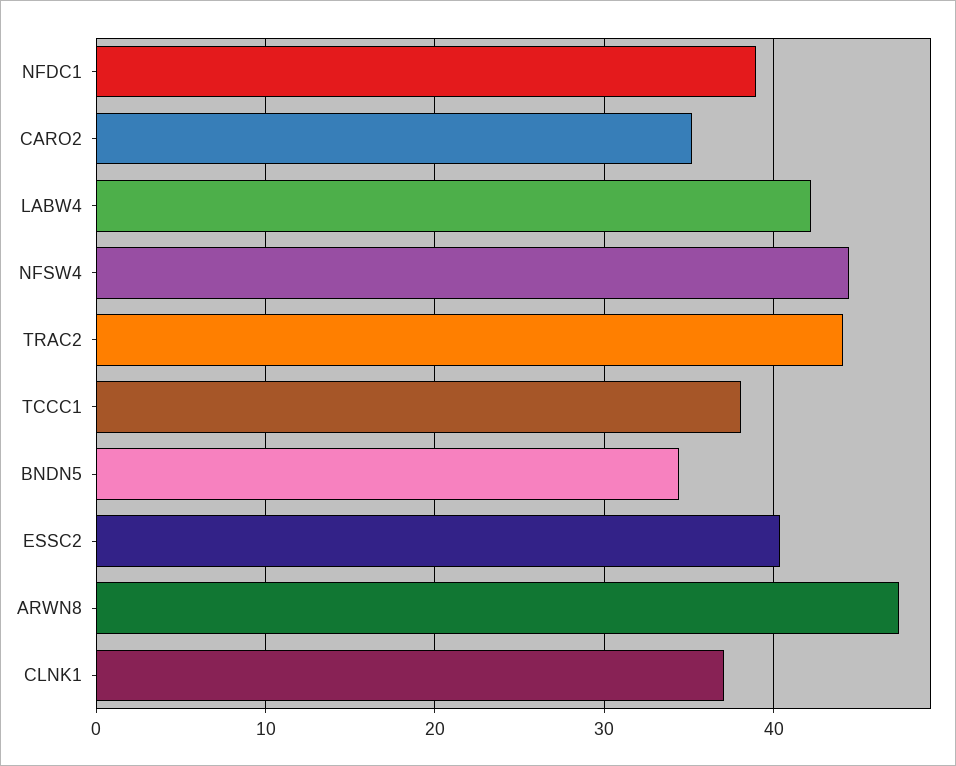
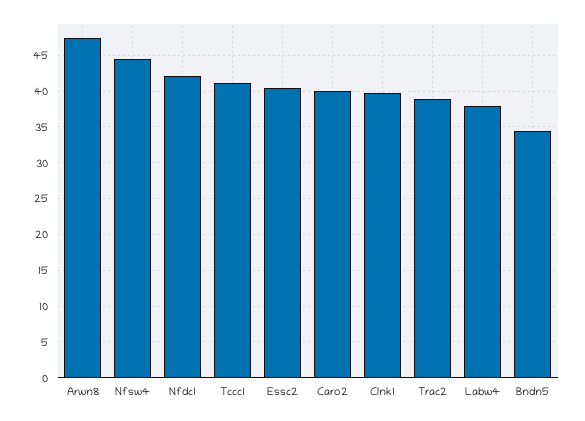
NFDC1: 39 -> 42
CARO2: 35 -> 40
LABW4: 42 -> 38
TRAC2: 44 -> 39
TCCC1: 38 -> 41
CLNK1: 37 -> 40

